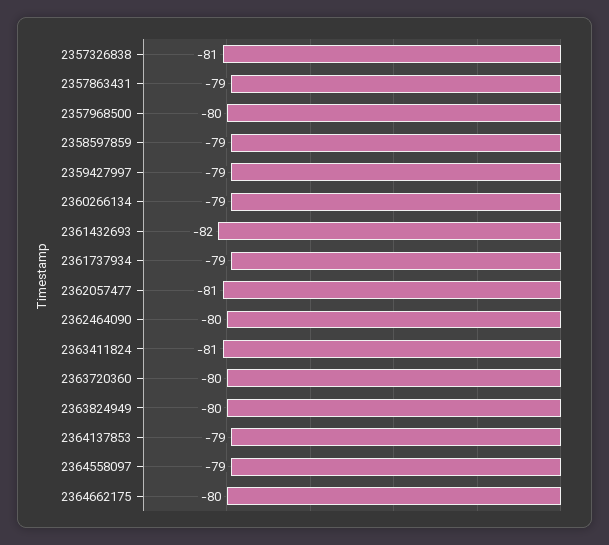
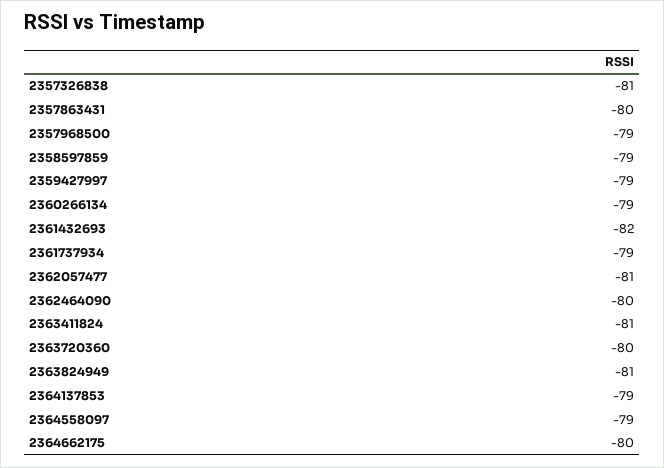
2357863431: -79 -> -80
2357968500: -80 -> -79
2363824949: -80 -> -81

